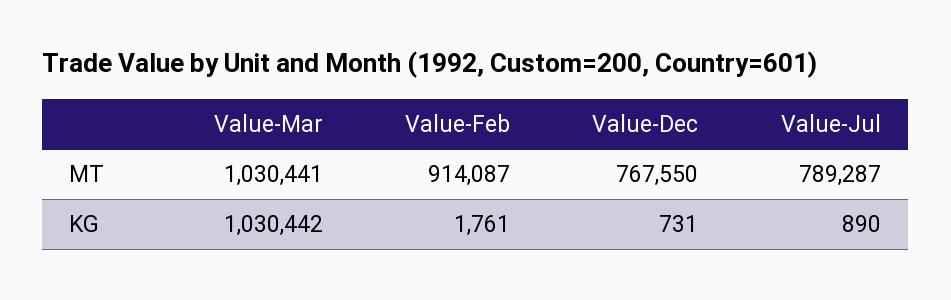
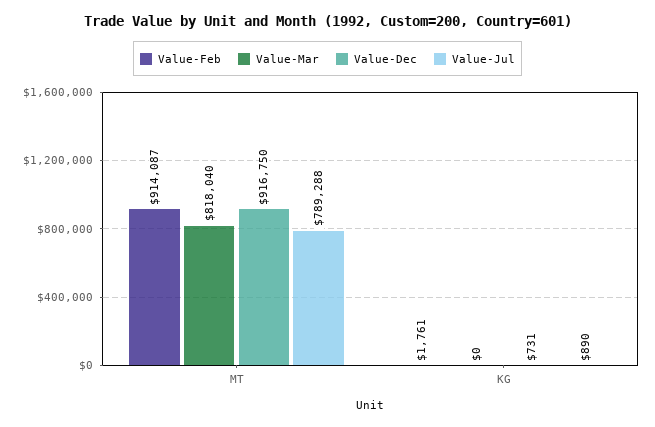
Value-Mar, MT: 1030441 -> 818040
Value-Dec, MT: 767550 -> 916750
Value-Jul, MT: 789287 -> 789288
Value-Mar, KG: 1030442 -> 0

